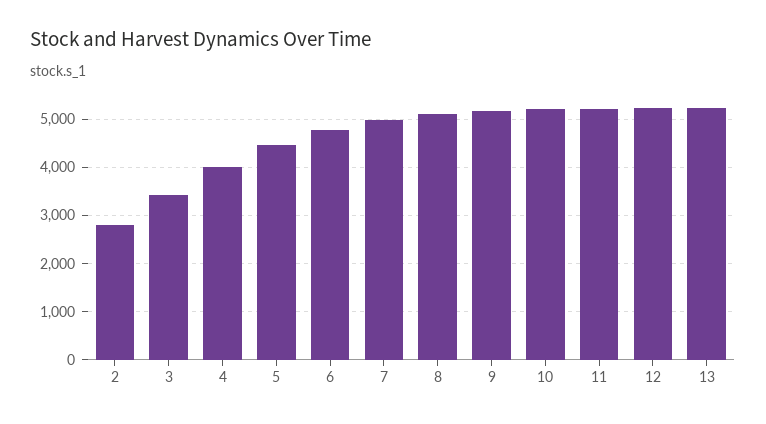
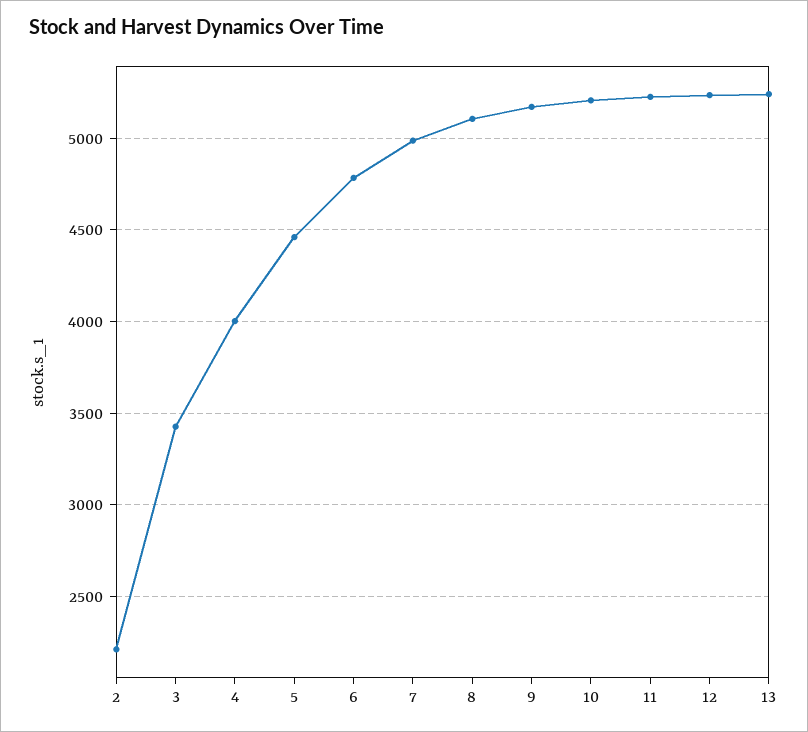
2: 2800 -> 2200

